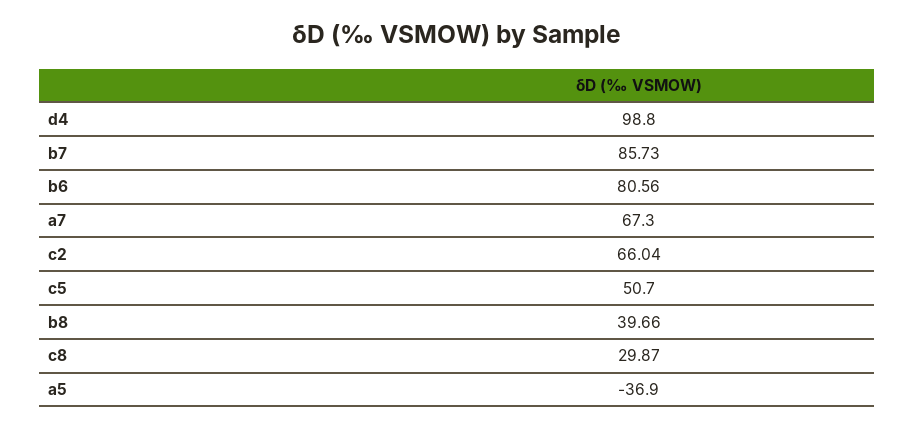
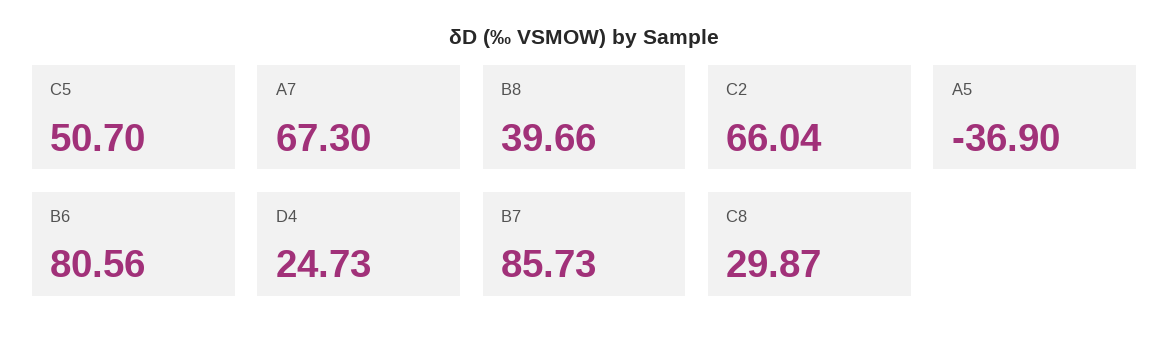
d4: 98.8 -> 24.73

